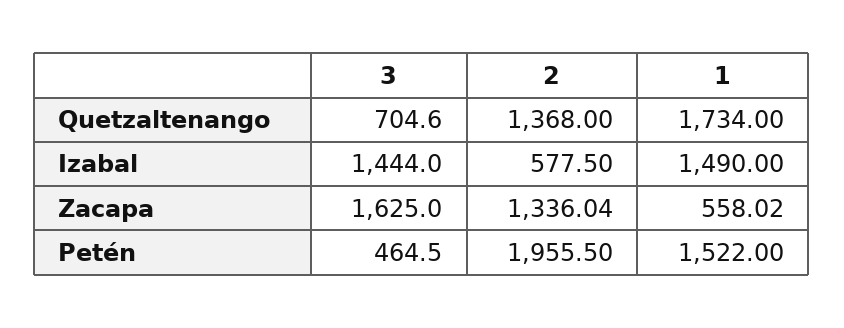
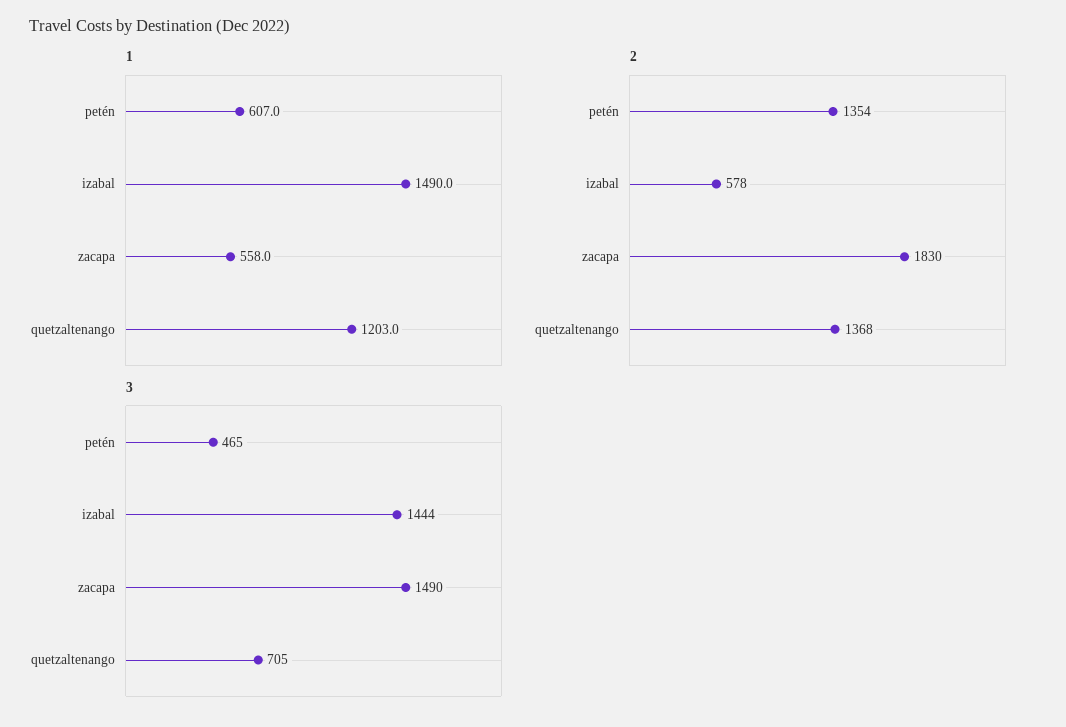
1, Quetzaltenango: 1734 -> 1203
3, Zacapa: 1625 -> 1490
2, Zacapa: 1336.04 -> 1830
2, Petén: 1955.5 -> 1354
1, Petén: 1522 -> 607

